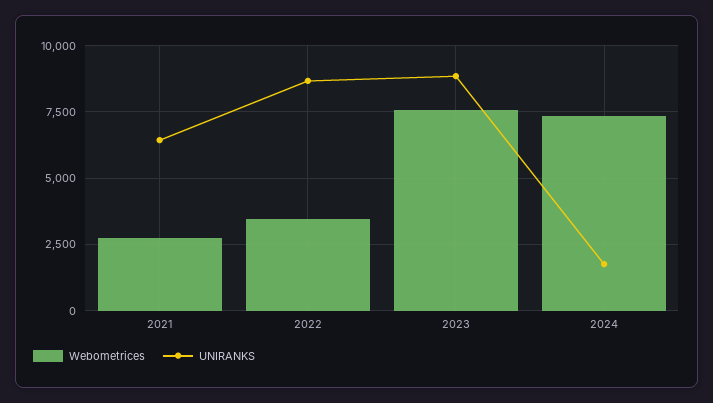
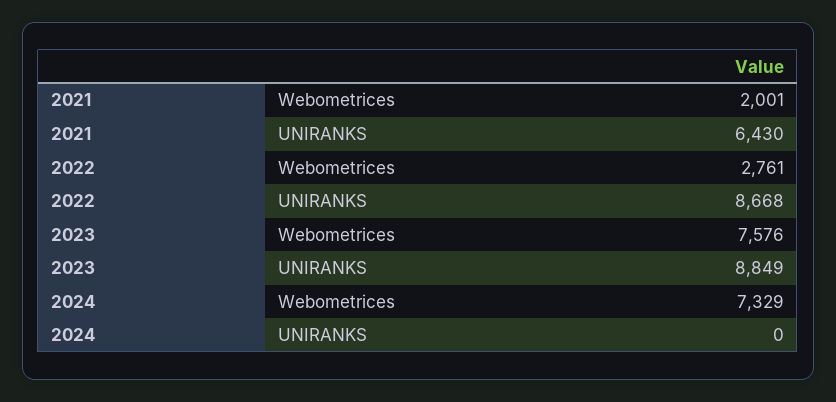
Webometrices, 2021: 2750 -> 2001
Webometrices, 2022: 3500 -> 2761
UNIRANKS, 2024: 1750 -> 0

